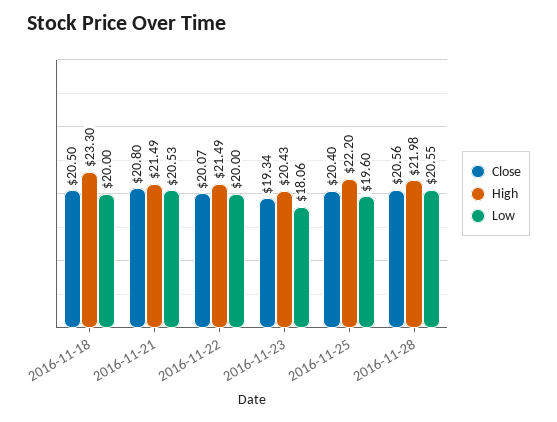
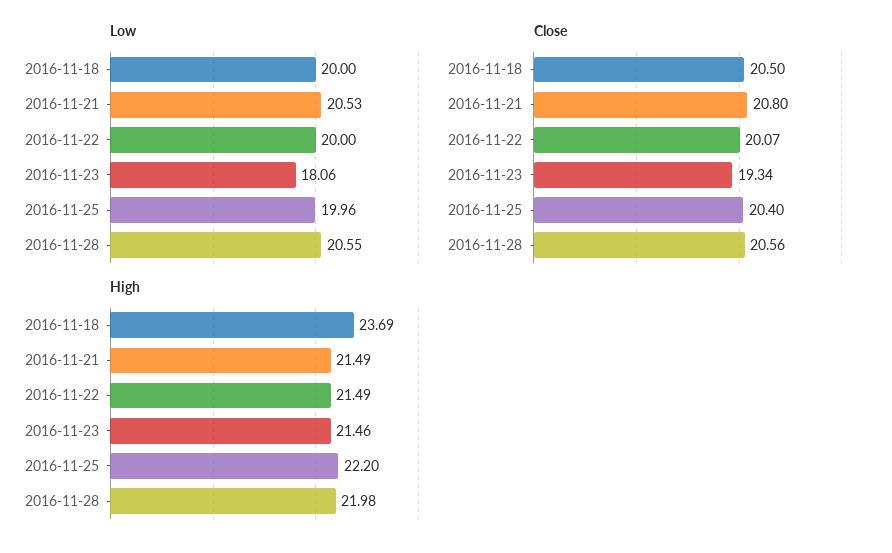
High, 2016-11-18: 23.3 -> 23.69
High, 2016-11-23: 20.43 -> 21.46
Low, 2016-11-25: 19.6 -> 19.96

